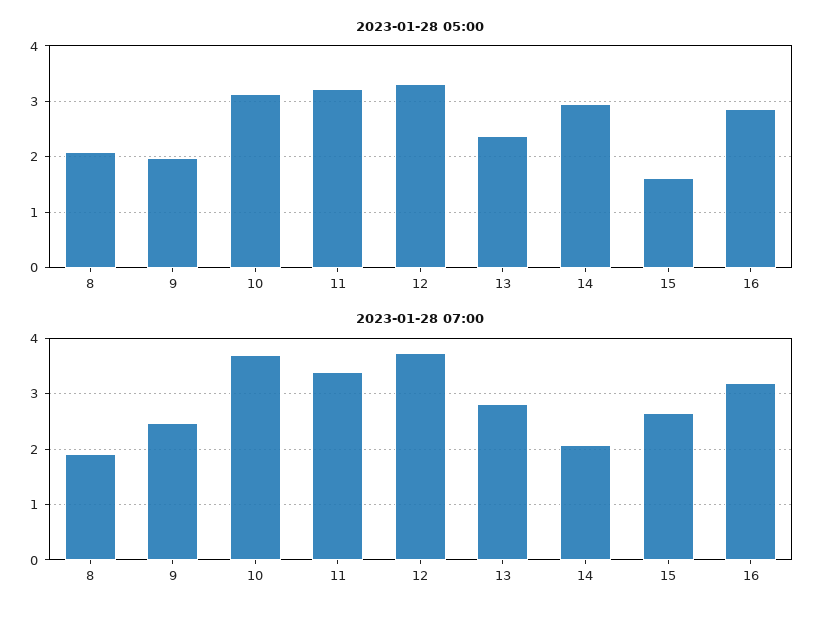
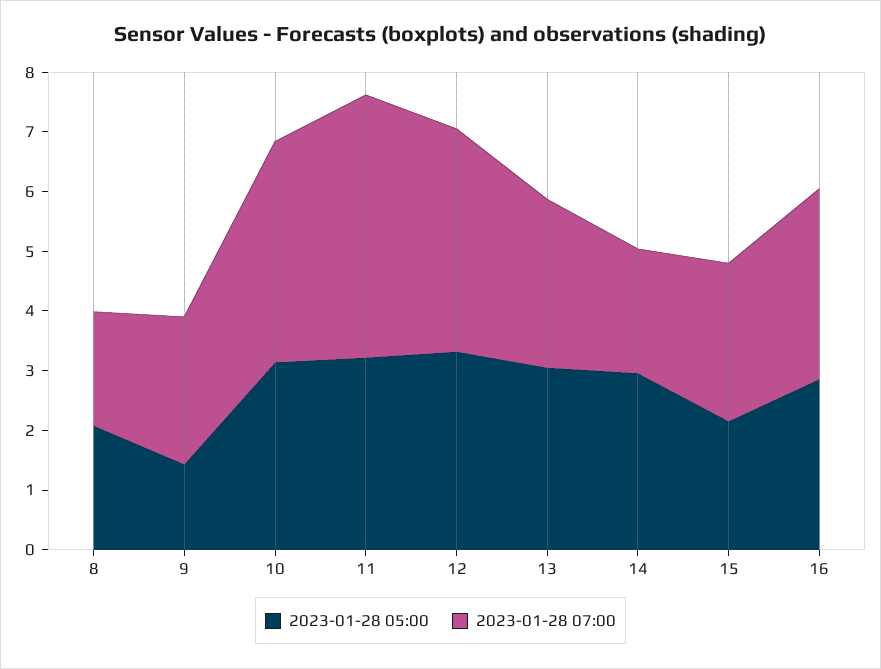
2023-01-28 05:00, 9: 2 -> 1.4
2023-01-28 05:00, 13: 2.4 -> 3
2023-01-28 05:00, 15: 1.6 -> 2.2
2023-01-28 07:00, 11: 3.4 -> 4.4

